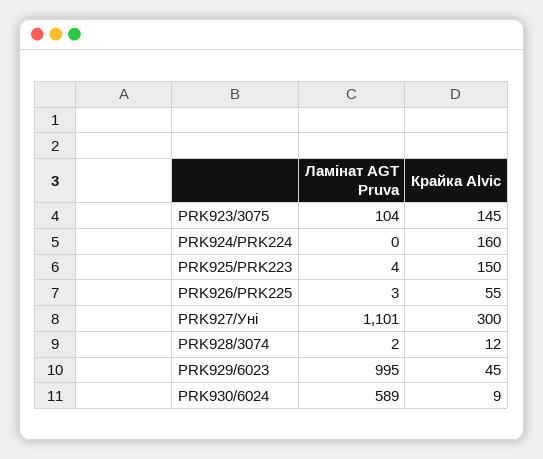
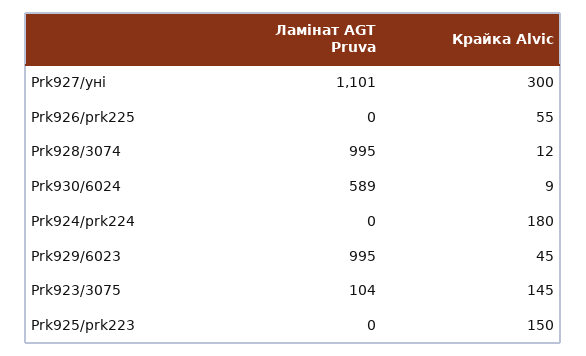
Крайка Alvic, PRK924/PRK224: 160 -> 180
Ламінат AGT Pruva, PRK925/PRK223: 4 -> 0
Ламінат AGT Pruva, PRK926/PRK225: 3 -> 0
Ламінат AGT Pruva, PRK928/3074: 2 -> 995

